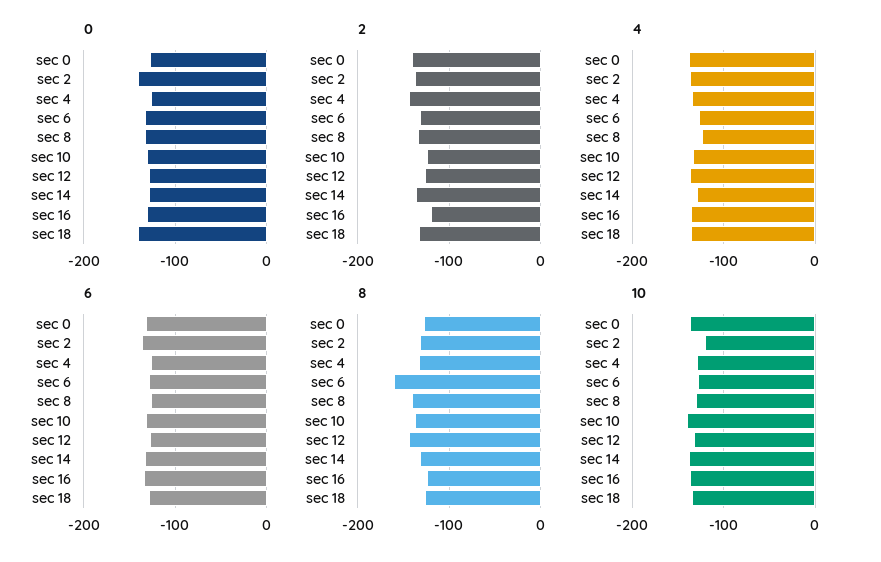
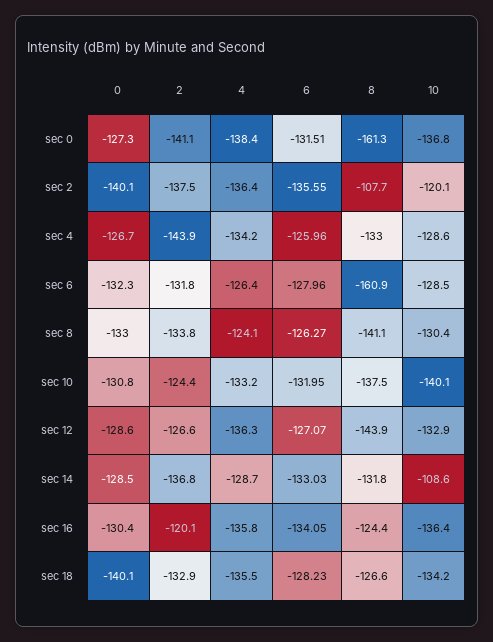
8, sec 0: -130 -> -161.3
8, sec 2: -130 -> -107.7
10, sec 14: -140 -> -108.6

